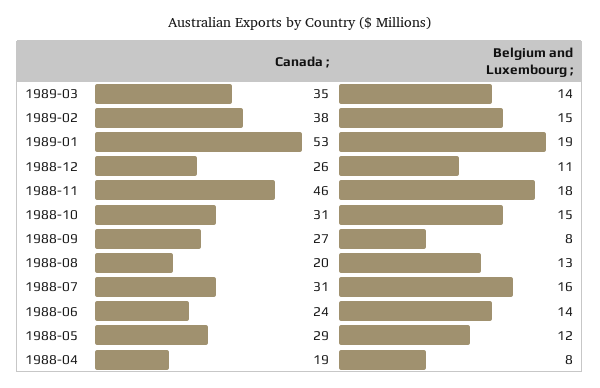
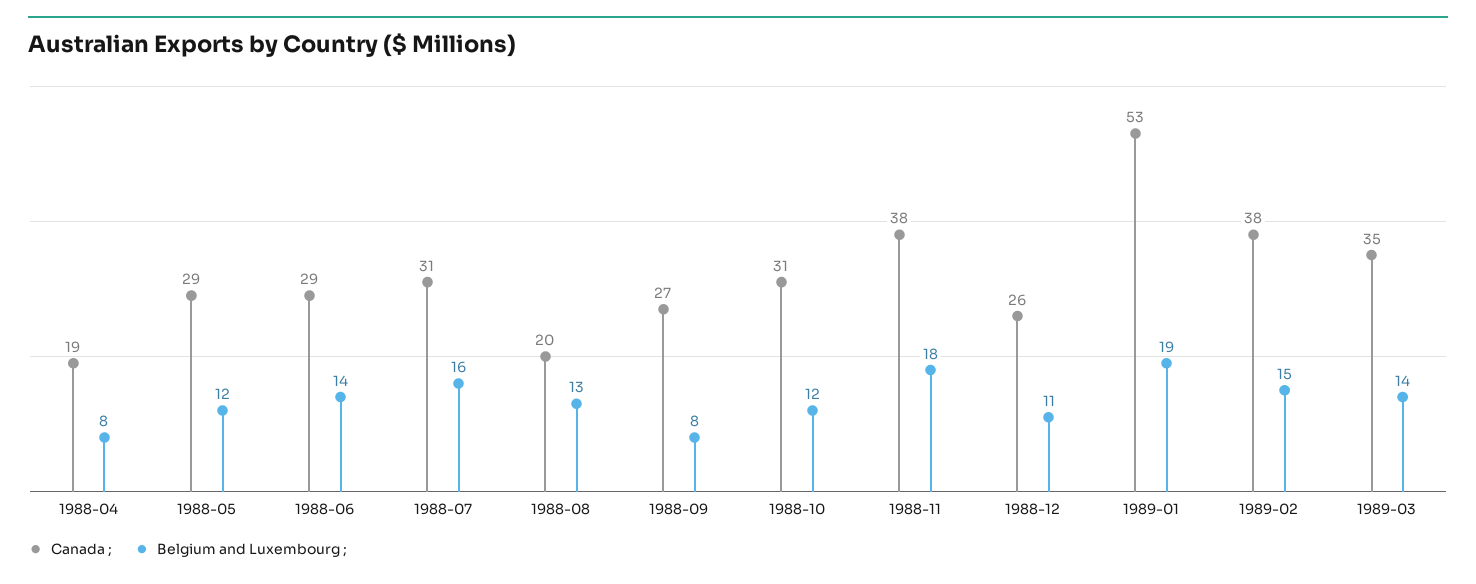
Canada ;, 1988-11: 46 -> 38
Belgium and Luxembourg ;, 1988-10: 15 -> 12
Canada ;, 1988-06: 24 -> 29

